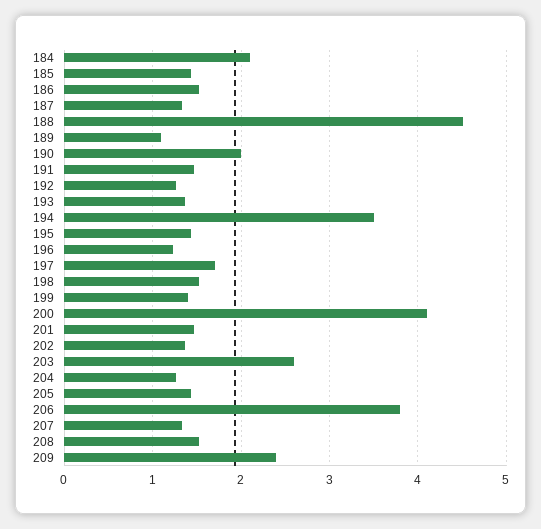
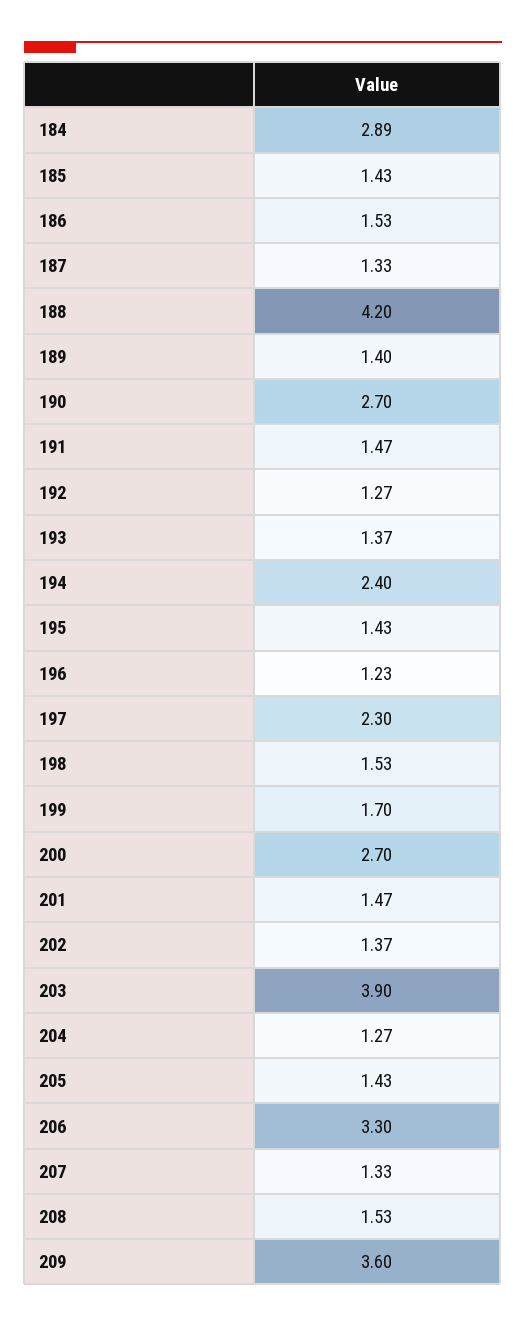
184: 2.1 -> 2.89
188: 4.5 -> 4.2
189: 1.1 -> 1.4
190: 2 -> 2.7
194: 3.5 -> 2.4
197: 1.7 -> 2.3
199: 1.4 -> 1.7
200: 4.1 -> 2.7
203: 2.6 -> 3.9
206: 3.8 -> 3.3
209: 2.4 -> 3.6

